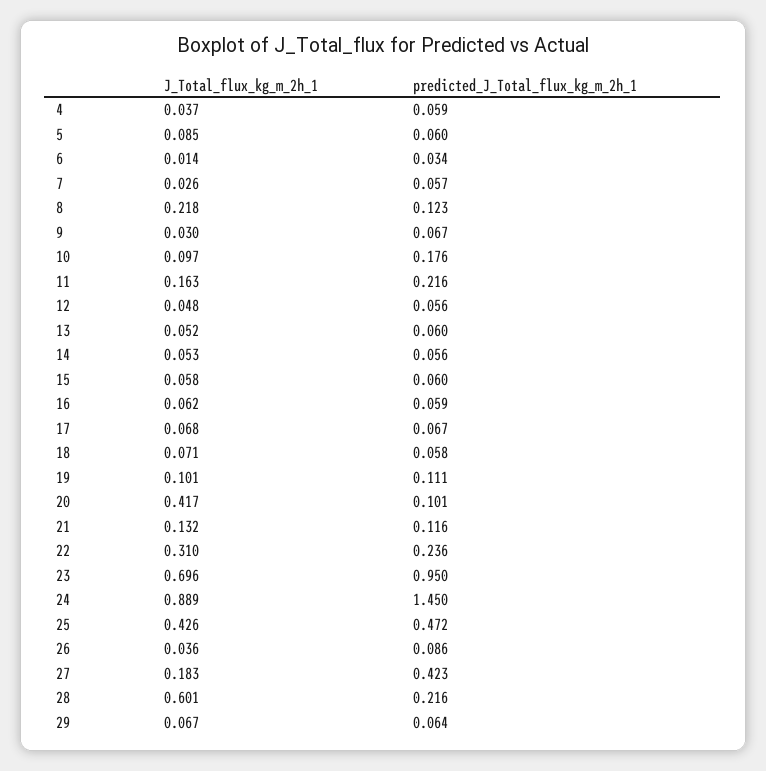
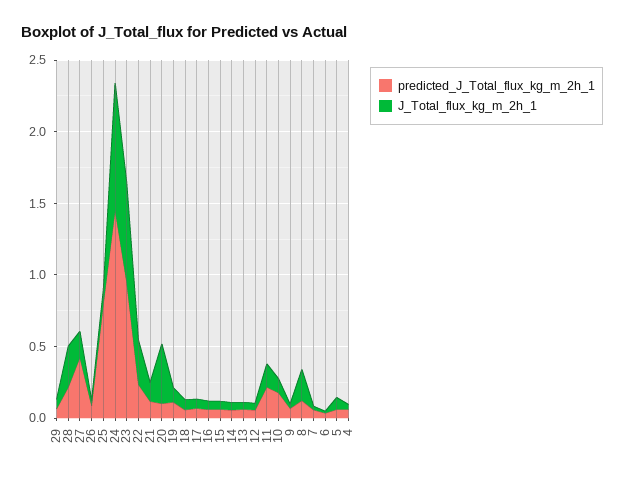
J_Total_flux_kg_m_2h_1, 25: 0.426 -> 0.1
predicted_J_Total_flux_kg_m_2h_1, 25: 0.472 -> 0.8
J_Total_flux_kg_m_2h_1, 28: 0.601 -> 0.3

